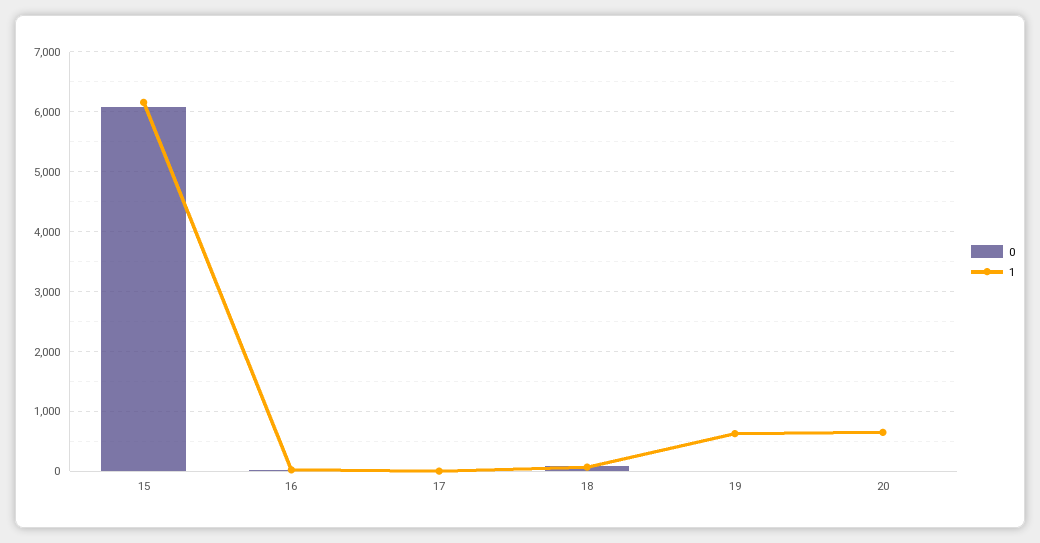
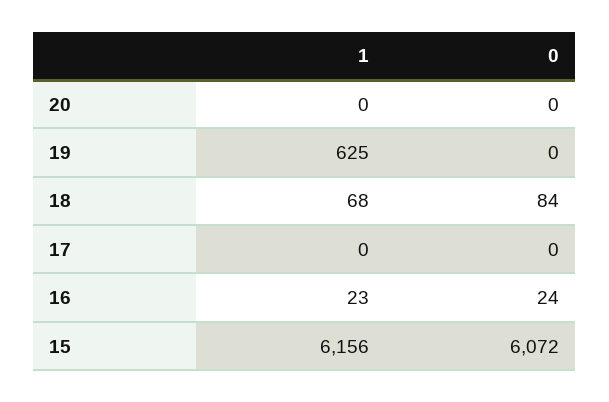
1, 20: 600 -> 0

